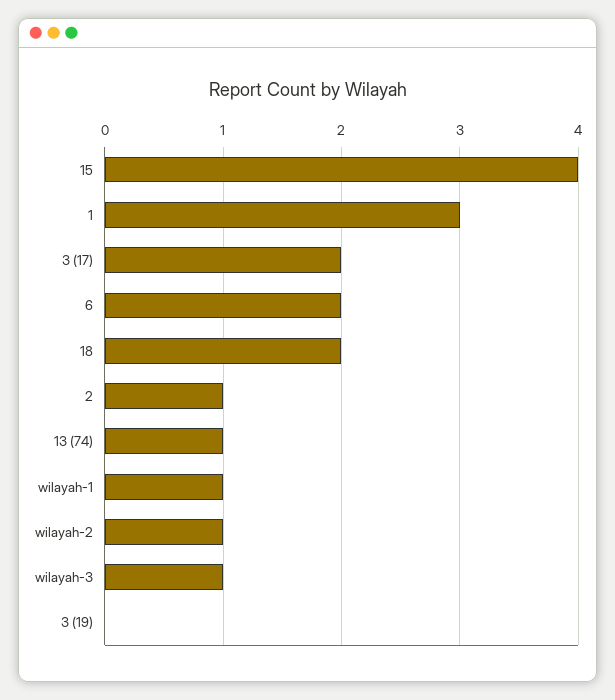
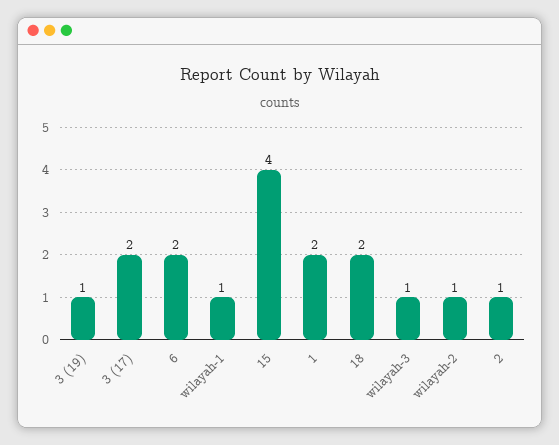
1: 3 -> 2
13 (74): 1 -> none
3 (19): 0 -> 1

